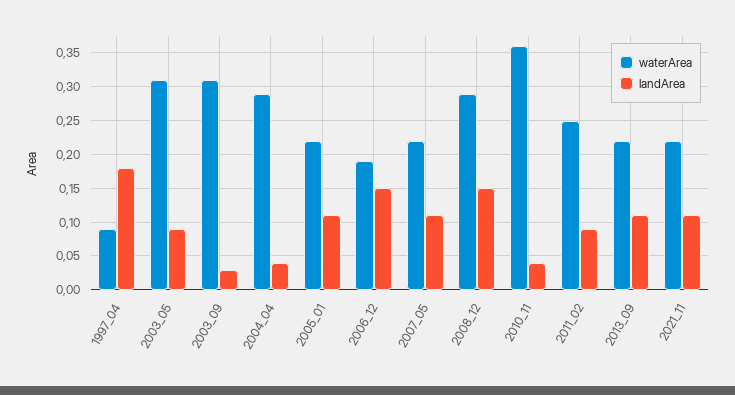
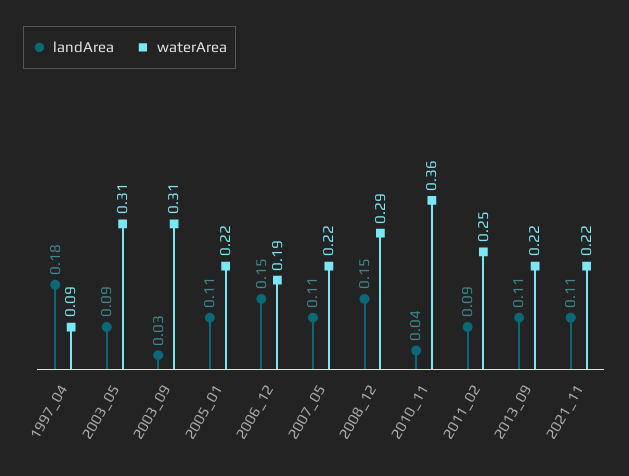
waterArea, 2004_04: 0.29 -> none
landArea, 2004_04: 0.04 -> none

